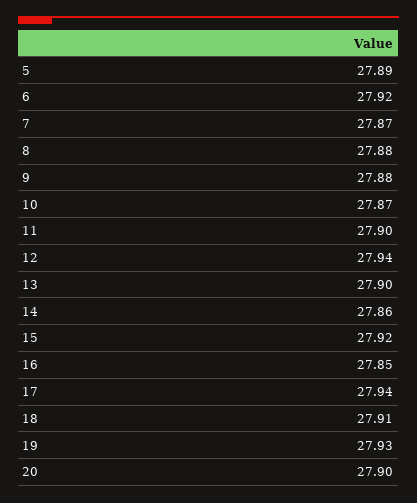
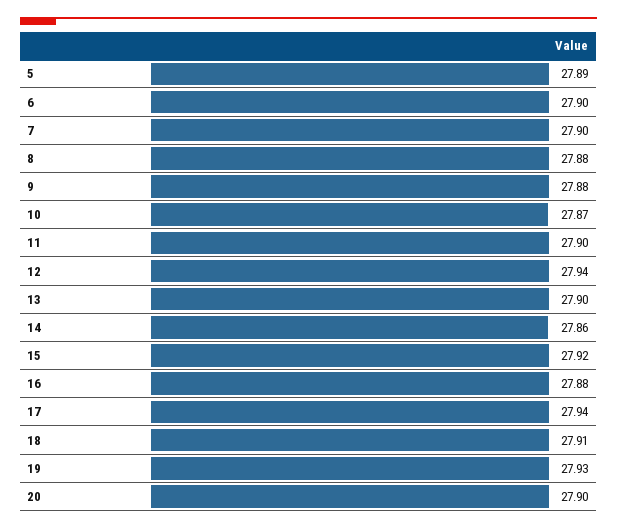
6: 27.92 -> 27.9
7: 27.87 -> 27.9
16: 27.85 -> 27.88

